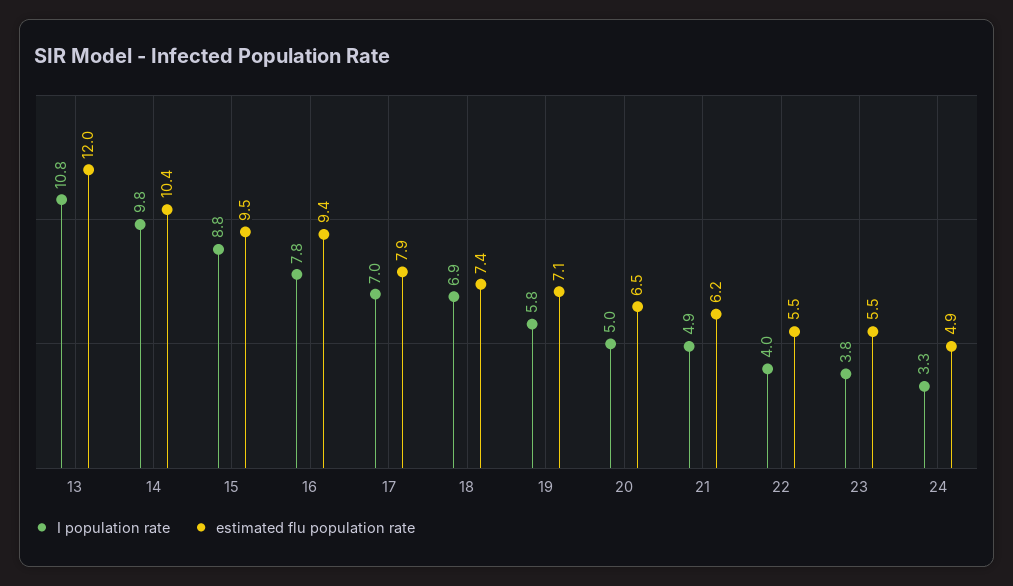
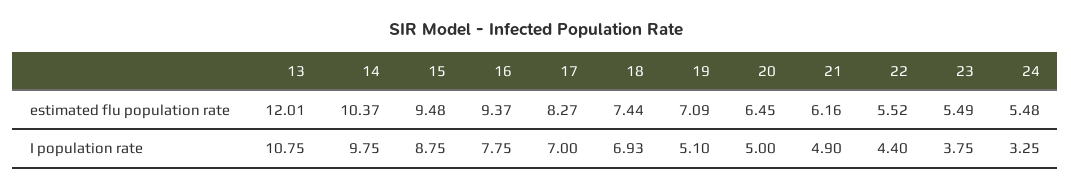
estimated flu population rate, 17: 7.9 -> 8.27
I population rate, 19: 5.8 -> 5.1
I population rate, 22: 4 -> 4.4
estimated flu population rate, 24: 4.9 -> 5.48

